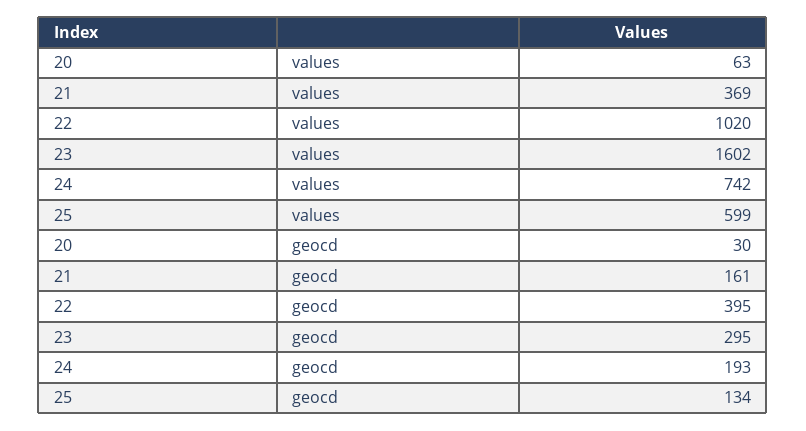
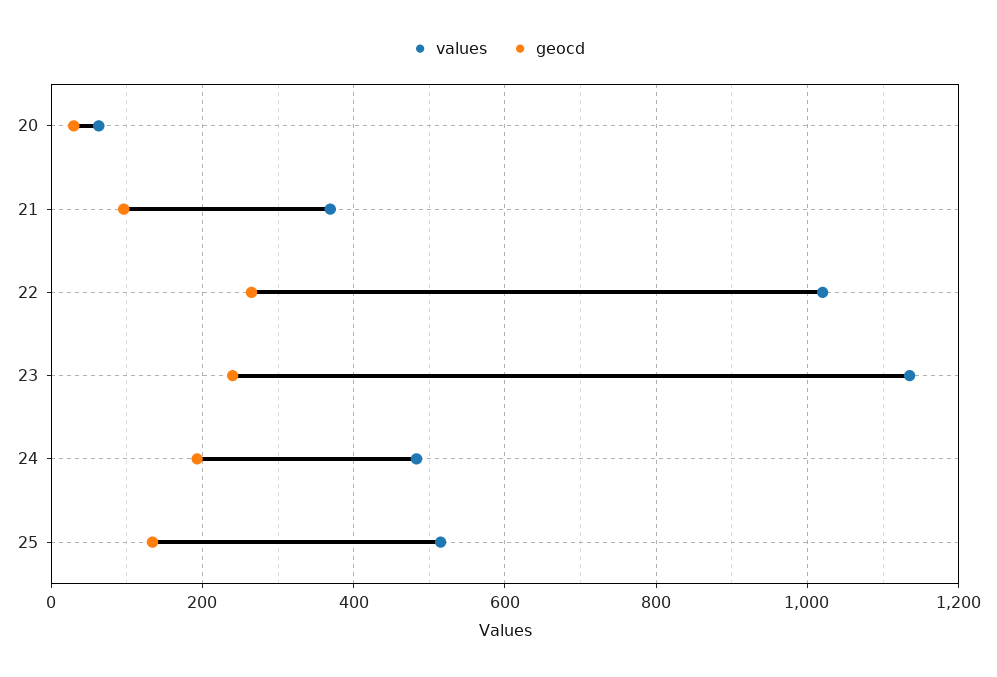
values, 23: 1602 -> 1140
values, 24: 742 -> 480
values, 25: 599 -> 520
geocd, 21: 161 -> 100
geocd, 22: 395 -> 260
geocd, 23: 295 -> 240

